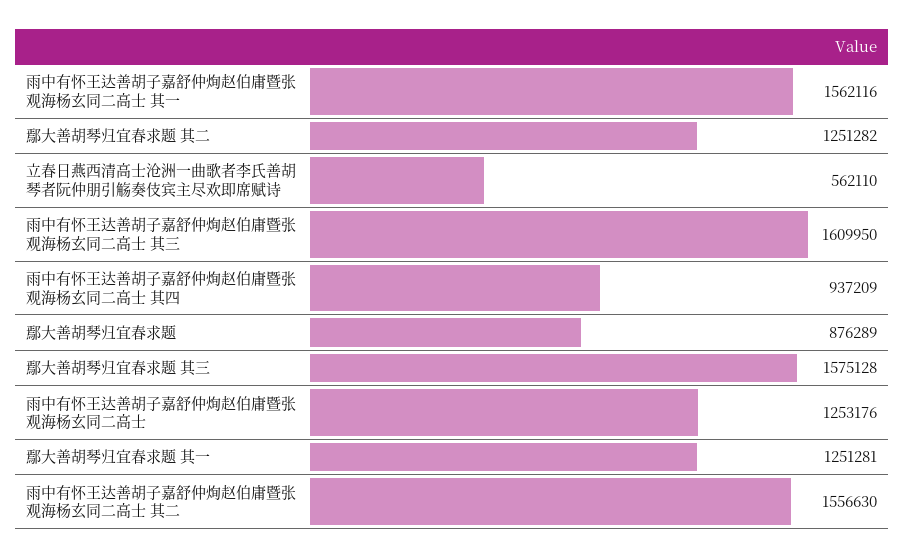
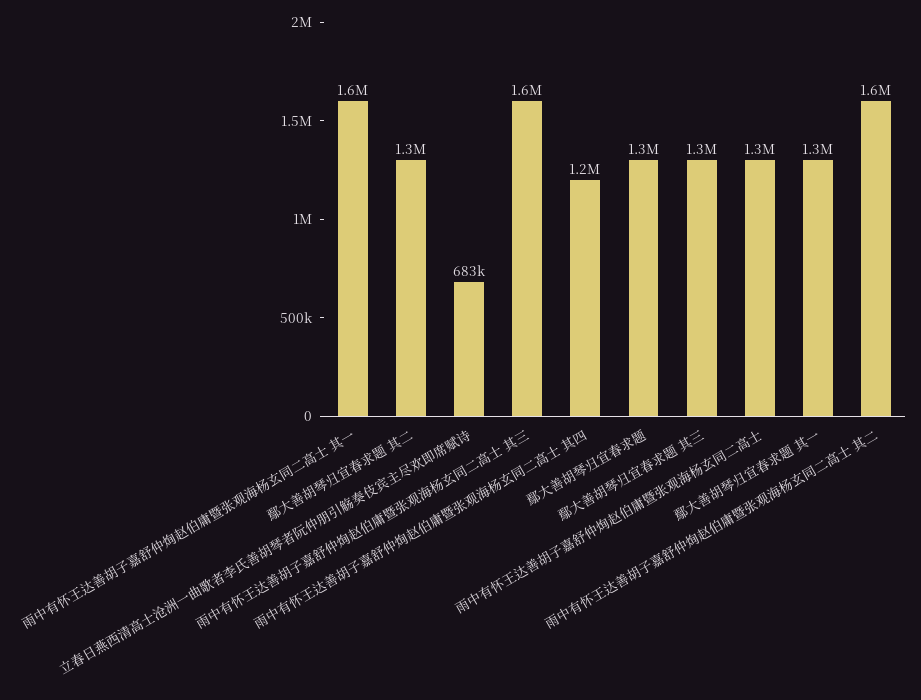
立春日燕西清高士沧洲一曲歌者李氏善胡琴者阮仲朋引觞奏伎宾主尽欢即席赋诗: 562110 -> 683000
雨中有怀王达善胡子嘉舒仲㶷赵伯庸暨张观海杨玄同二高士 其四: 937209 -> 1200000
鄢大善胡琴归宜春求题: 876289 -> 1300000
鄢大善胡琴归宜春求题 其三: 1575128 -> 1300000

